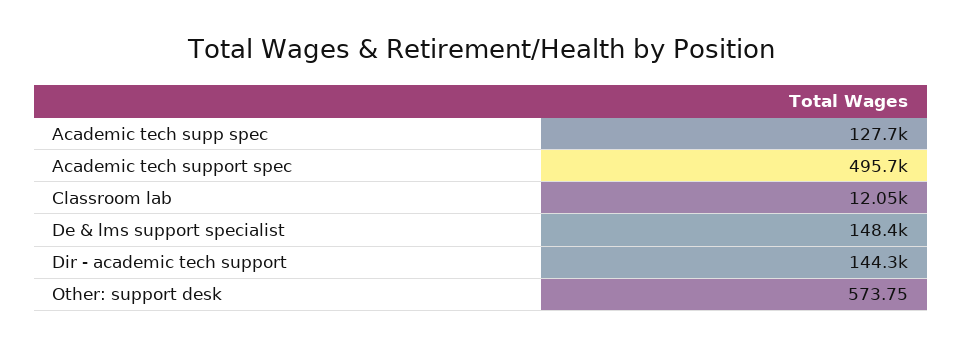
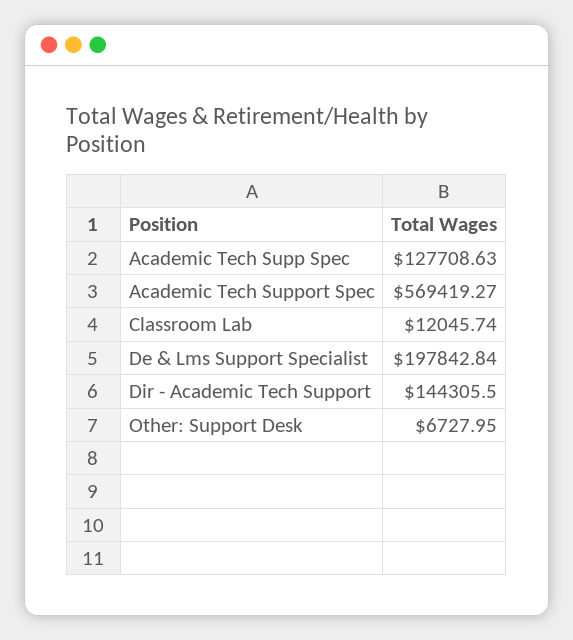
Academic tech support spec: 495700 -> 569419.27
De & lms support specialist: 148400 -> 197842.84
Other: support desk: 573.75 -> 6727.95

